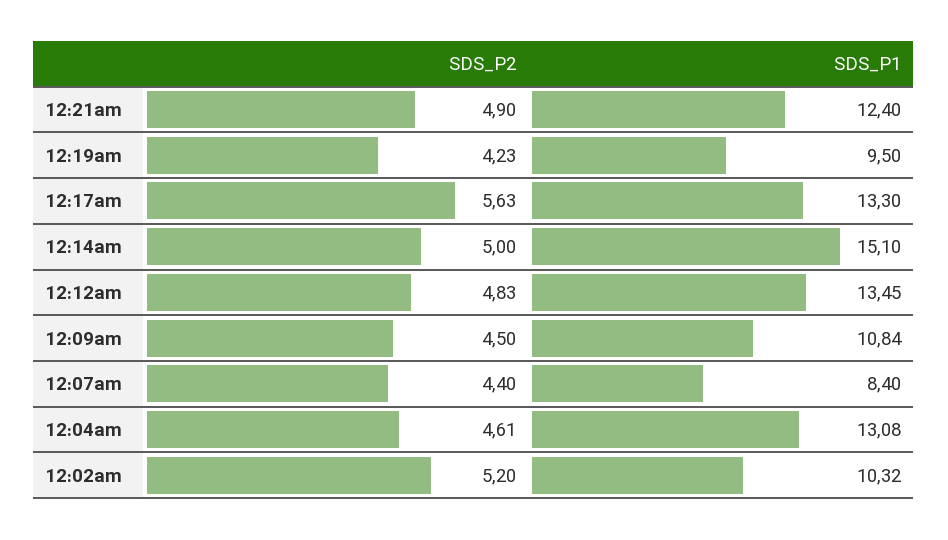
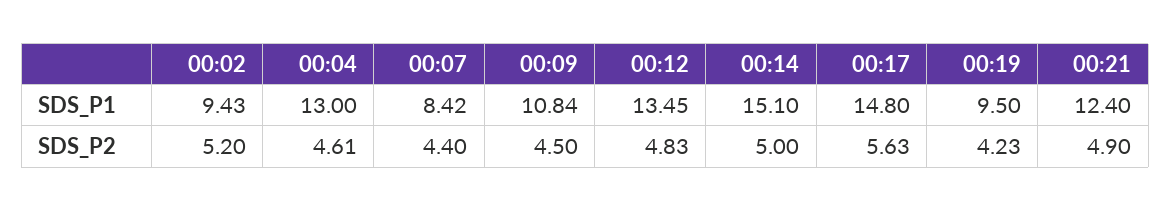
SDS_P1, 12:17am: 13.3 -> 14.8
SDS_P1, 12:07am: 8.4 -> 8.42
SDS_P1, 12:04am: 13.08 -> 13
SDS_P1, 12:02am: 10.32 -> 9.43

